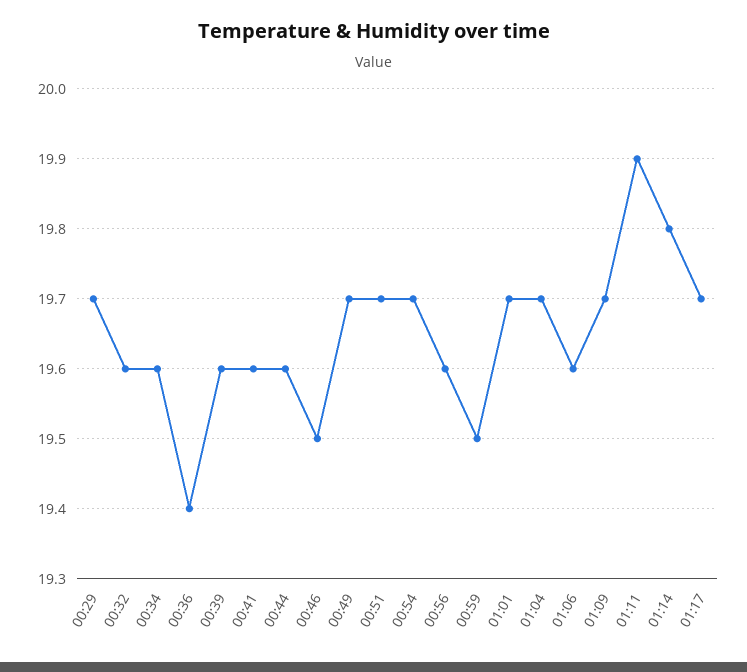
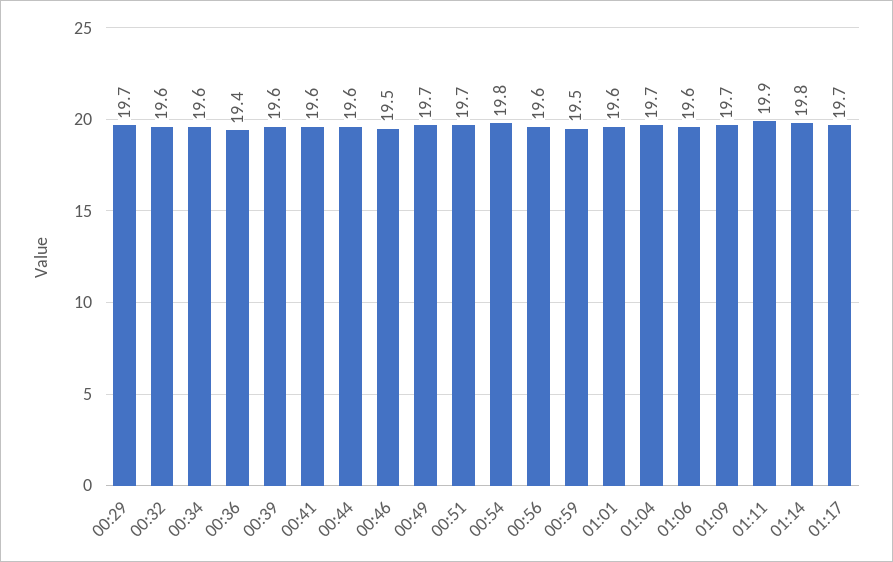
00:54: 19.7 -> 19.8
01:01: 19.7 -> 19.6

